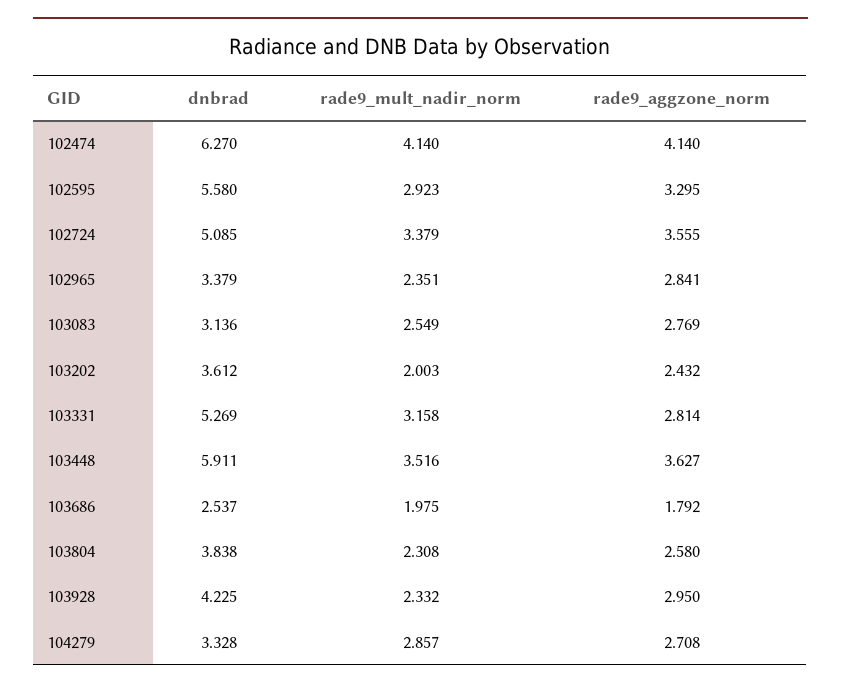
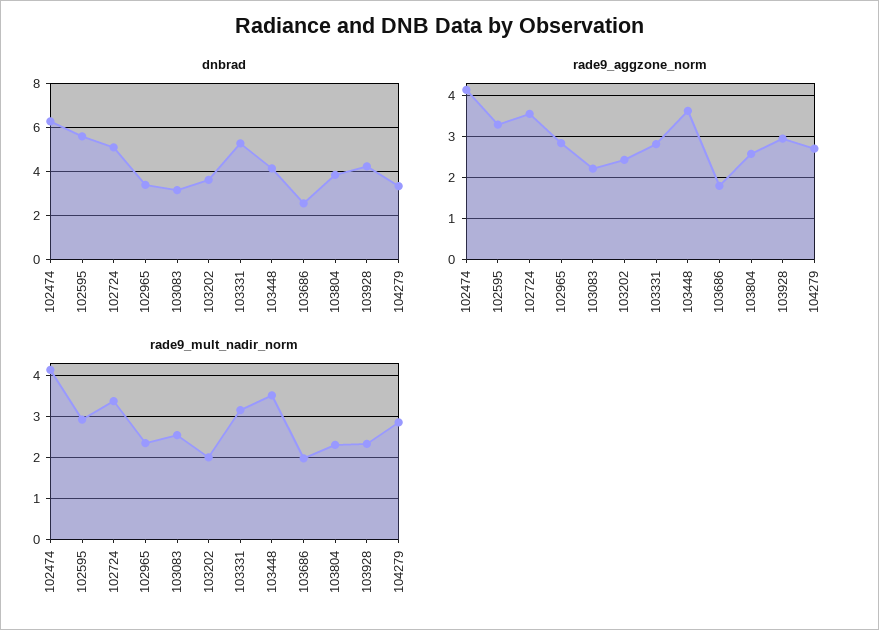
rade9_aggzone_norm, 103083: 2.769 -> 2.2
dnbrad, 103448: 5.911 -> 4

